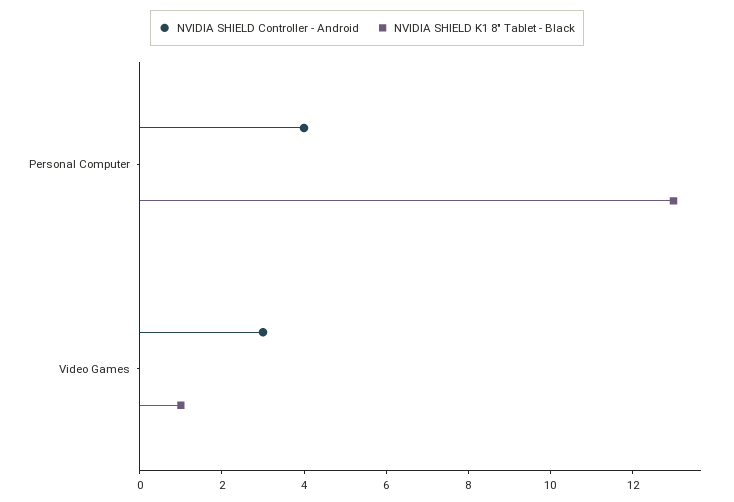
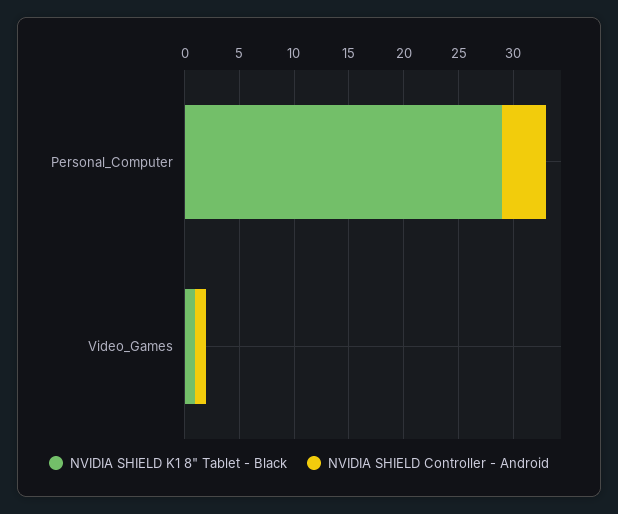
NVIDIA SHIELD K1 8" Tablet - Black, Personal Computer: 13 -> 29
NVIDIA SHIELD Controller - Android, Video Games: 3 -> 1

